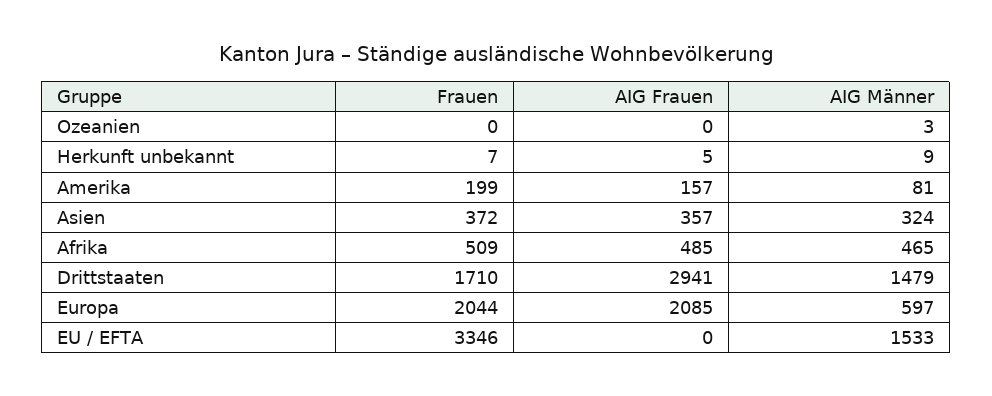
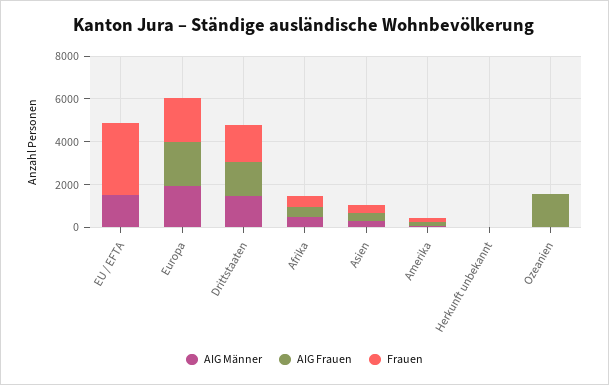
AIG Frauen, Ozeanien: 0 -> 1500
AIG Frauen, Drittstaaten: 2941 -> 1500
AIG Männer, Europa: 597 -> 2000

